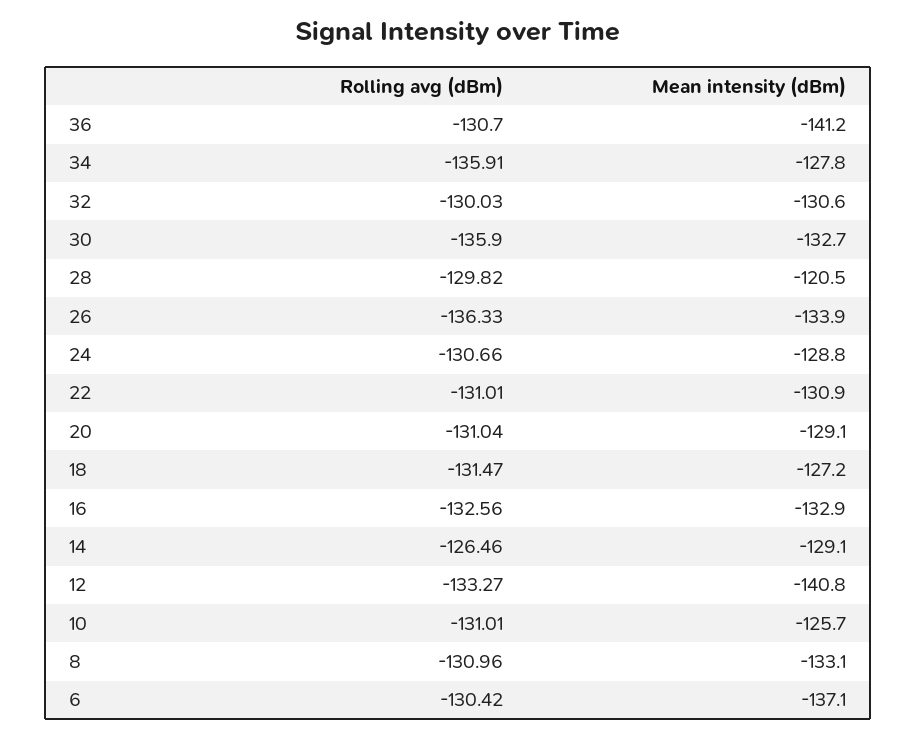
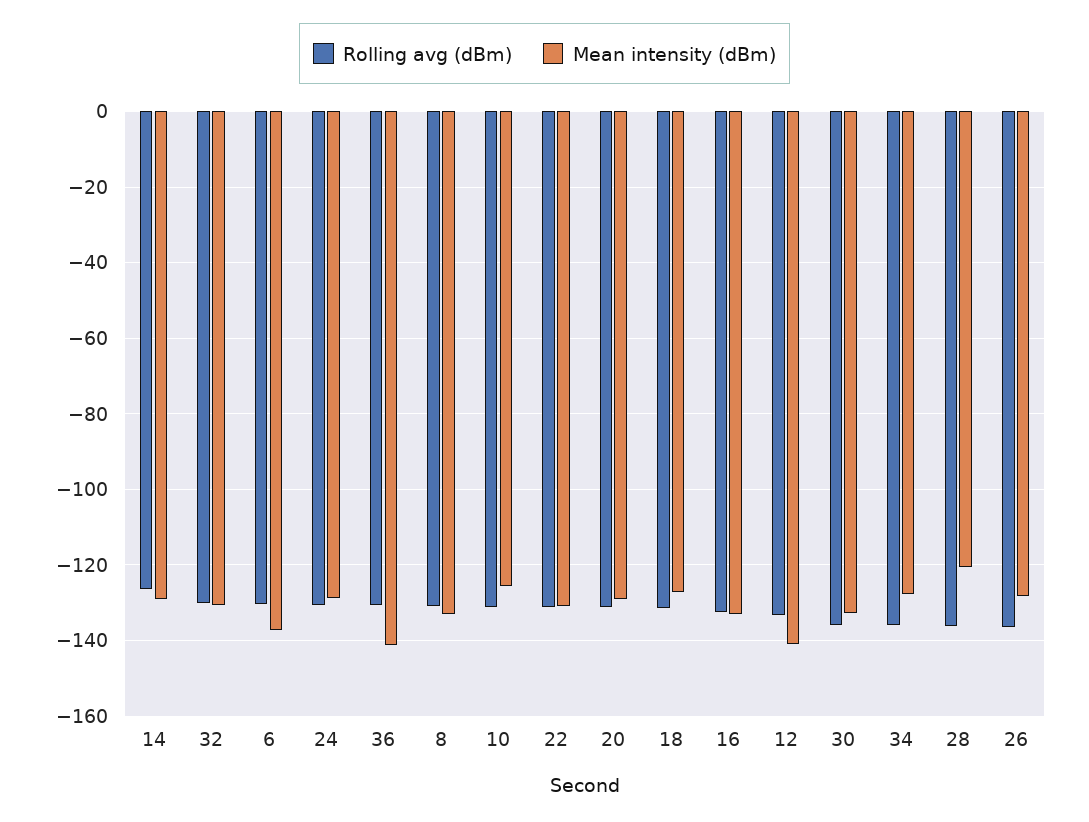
Rolling avg (dBm), 28: -129.82 -> -136
Mean intensity (dBm), 26: -133.9 -> -128

